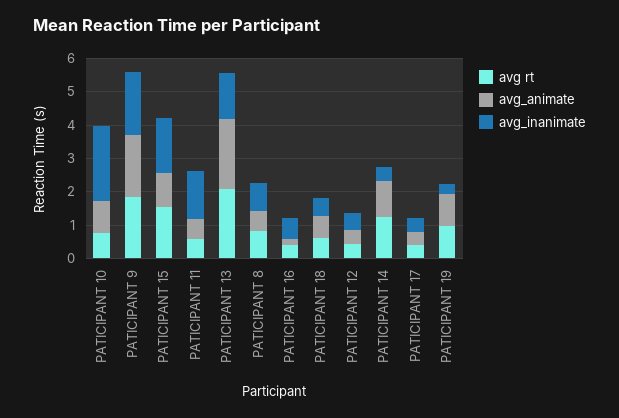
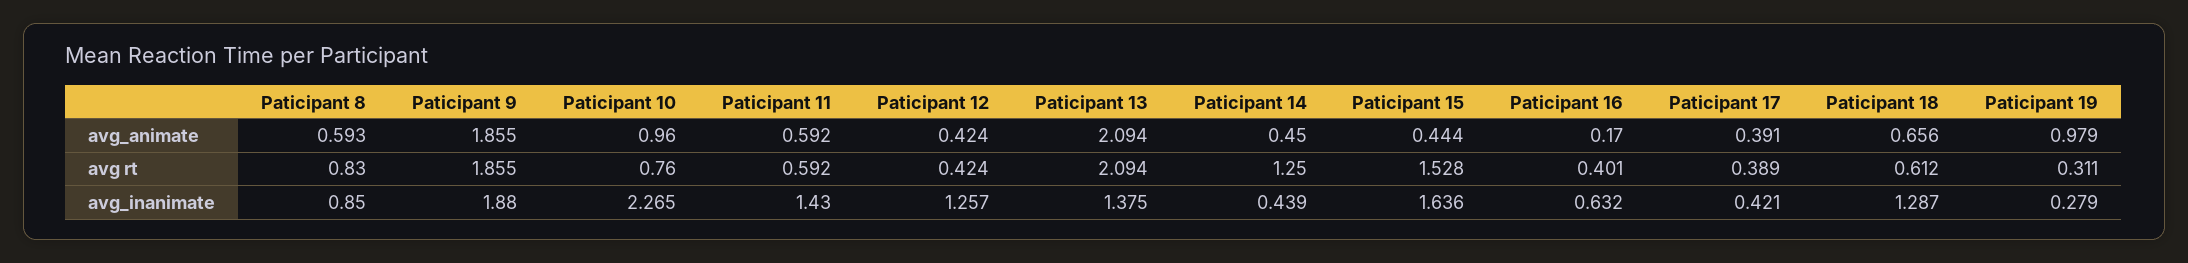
avg_animate, PATICIPANT 15: 1 -> 0.444
avg_inanimate, PATICIPANT 18: 0.5 -> 1.287
avg_inanimate, PATICIPANT 12: 0.5 -> 1.257
avg_animate, PATICIPANT 14: 1 -> 0.45
avg rt, PATICIPANT 19: 1 -> 0.311

